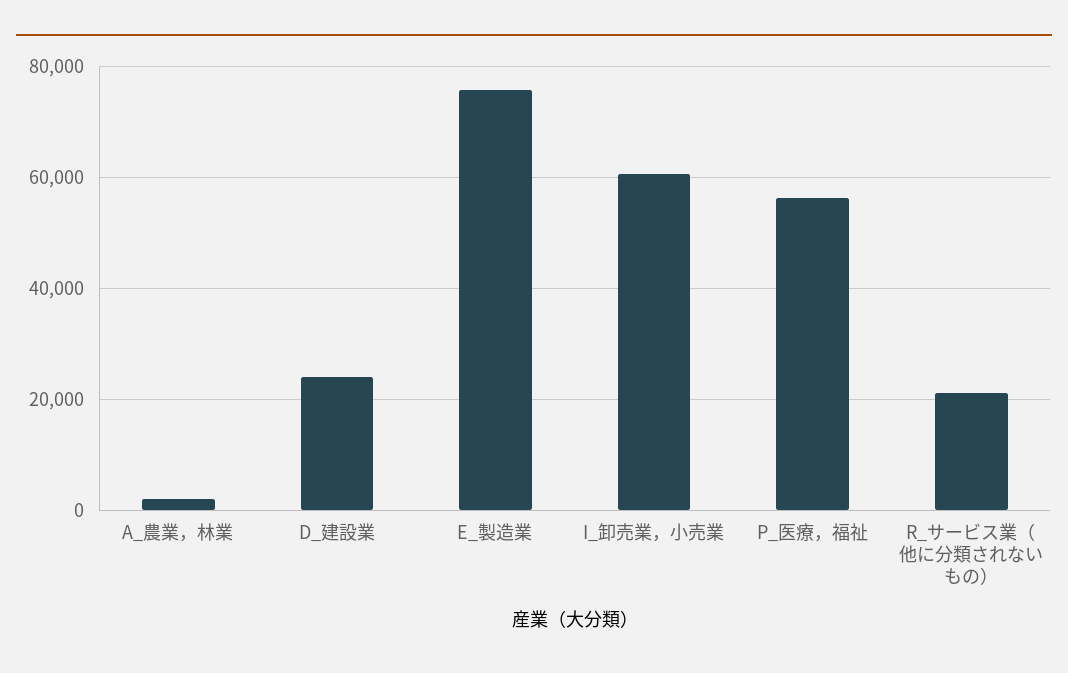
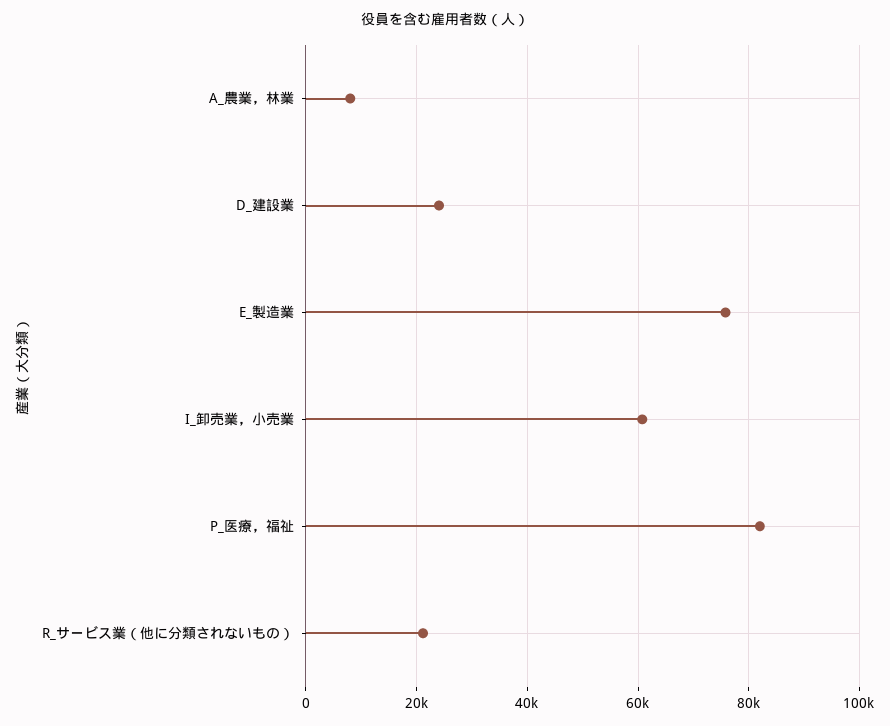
A_農業，林業: 2000 -> 8000
P_医療，福祉: 56000 -> 82000

